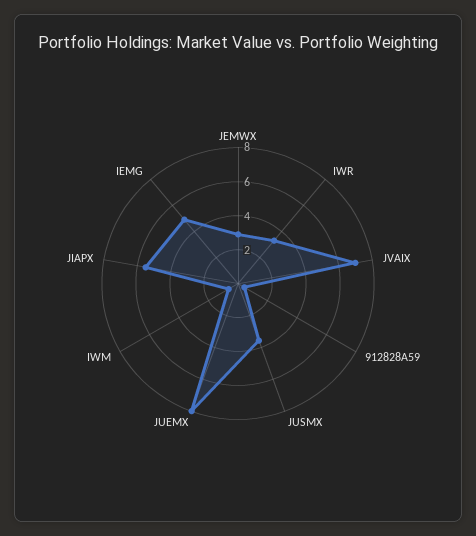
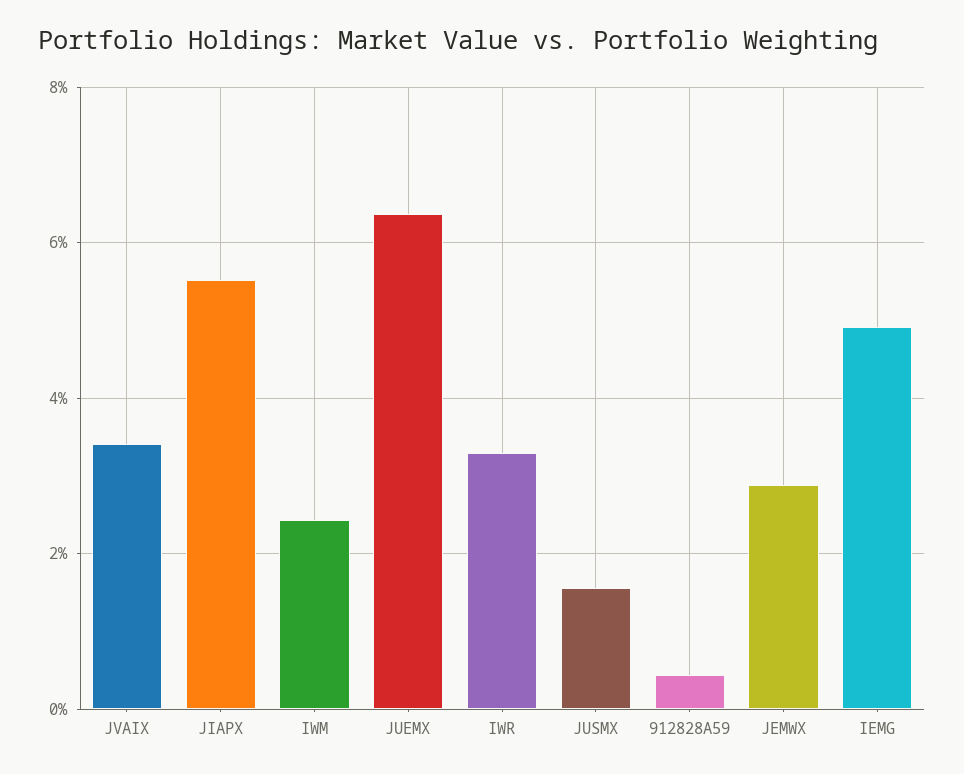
JVAIX: 7 -> 3.4
JUSMX: 3.5 -> 1.6
JUEMX: 8 -> 6.4
IWM: 0.5 -> 2.4

